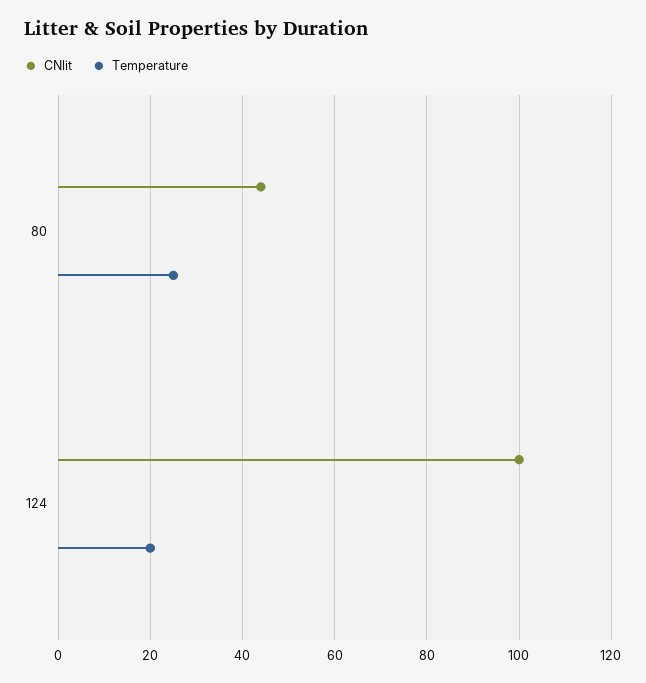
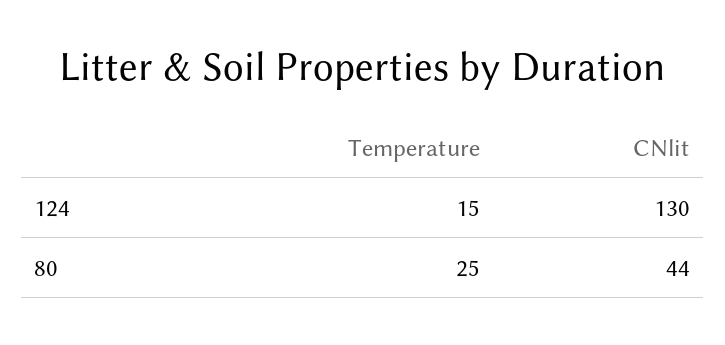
CNlit, 124: 100 -> 130
Temperature, 124: 20 -> 15

